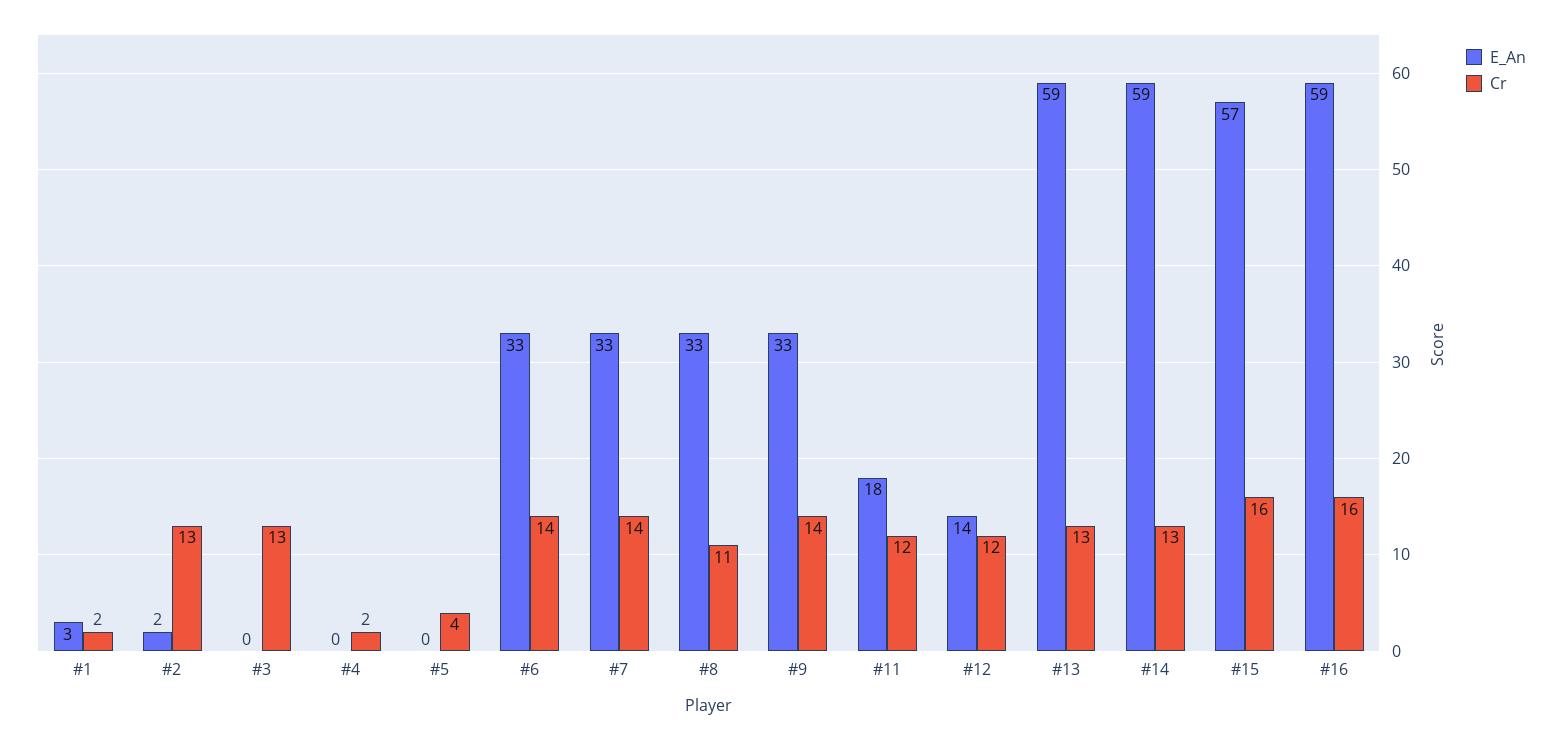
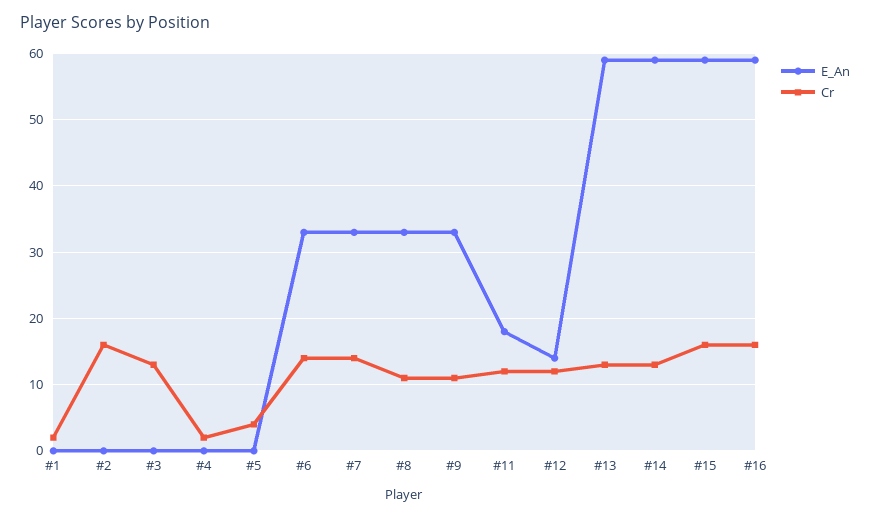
E_An, #1: 3 -> 0
E_An, #2: 2 -> 0
Cr, #2: 13 -> 16
Cr, #9: 14 -> 11
E_An, #15: 57 -> 59

